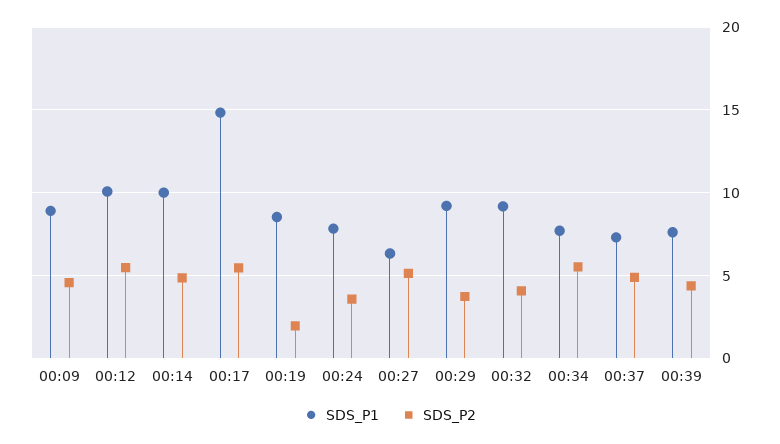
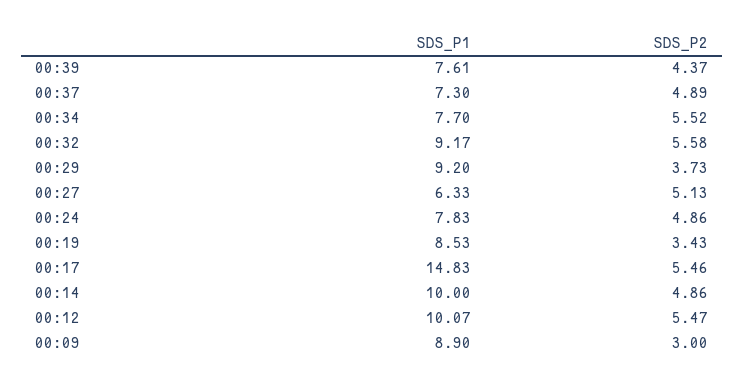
SDS_P2, 00:09: 4.5 -> 3
SDS_P2, 00:19: 2 -> 3.43
SDS_P2, 00:24: 3.5 -> 4.86
SDS_P2, 00:32: 4 -> 5.58

